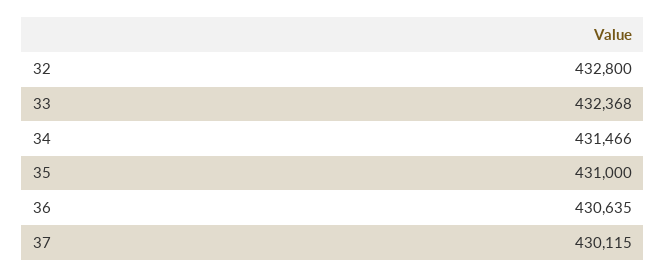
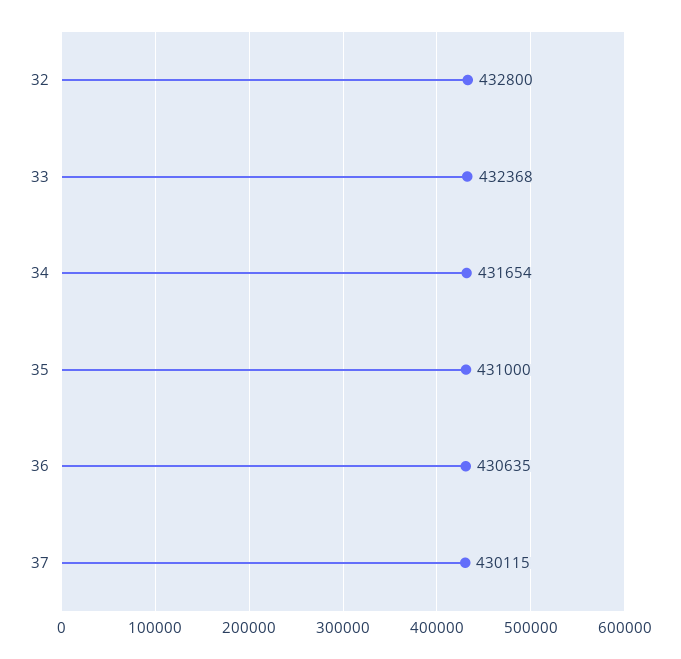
34: 431466 -> 431654

